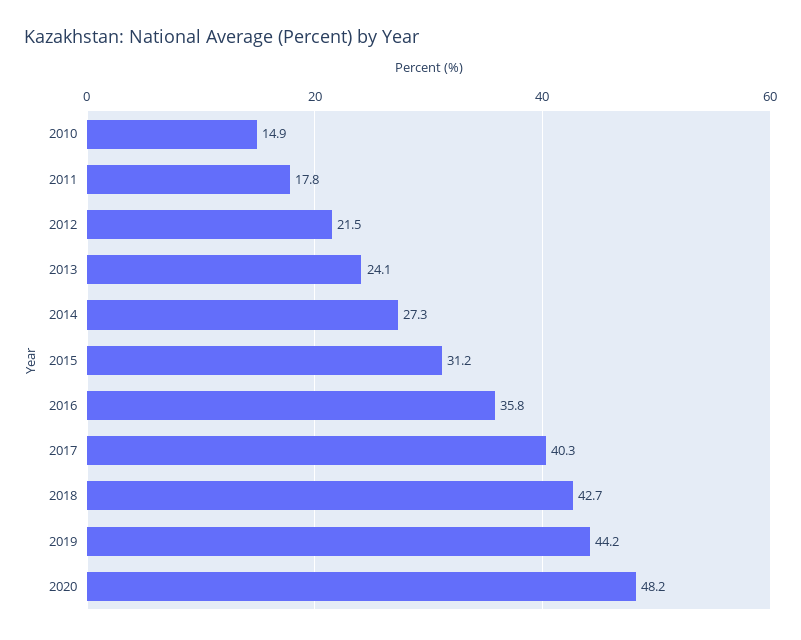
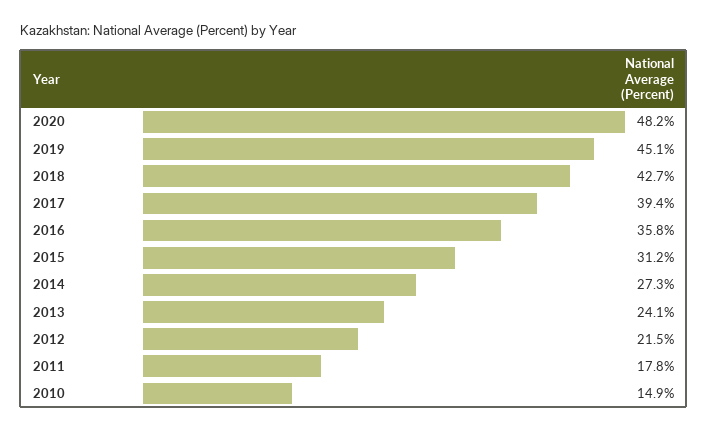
2017: 40.3 -> 39.4
2019: 44.2 -> 45.1

